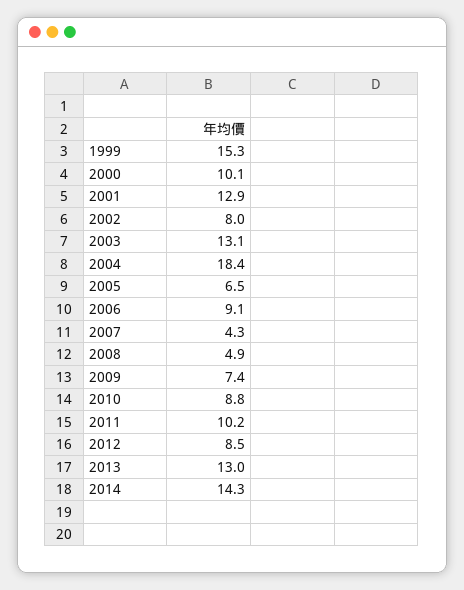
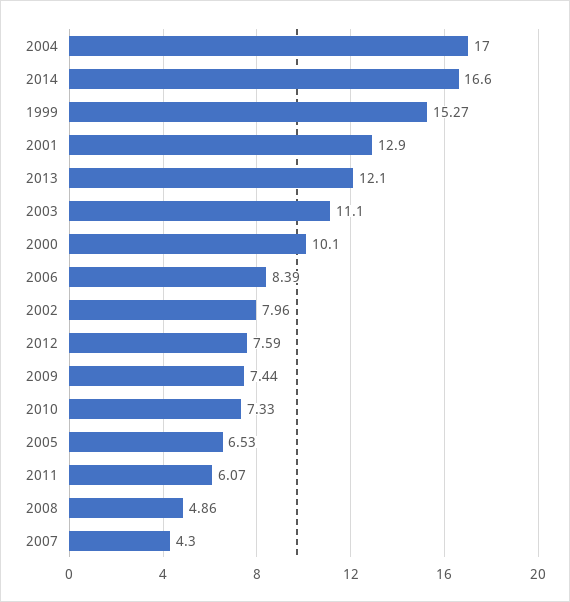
2003: 13.1 -> 11.1
2004: 18.4 -> 17
2006: 9.1 -> 8.39
2010: 8.8 -> 7.33
2011: 10.2 -> 6.07
2012: 8.5 -> 7.59
2013: 13 -> 12.1
2014: 14.3 -> 16.6

